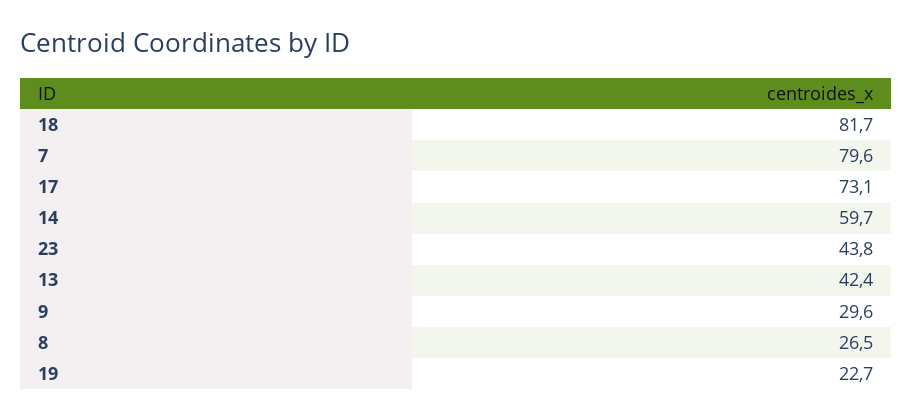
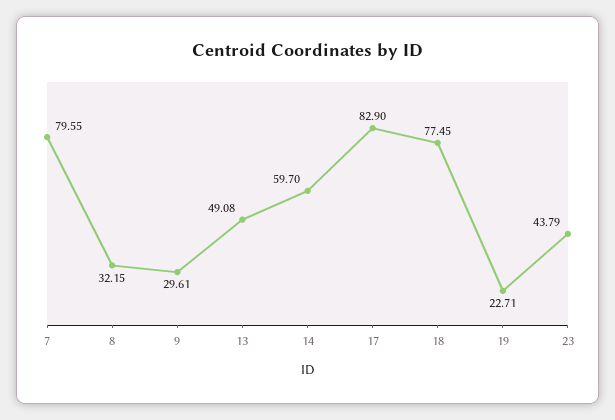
18: 81.7 -> 77.45
17: 73.1 -> 82.9
13: 42.4 -> 49.08
8: 26.5 -> 32.15

